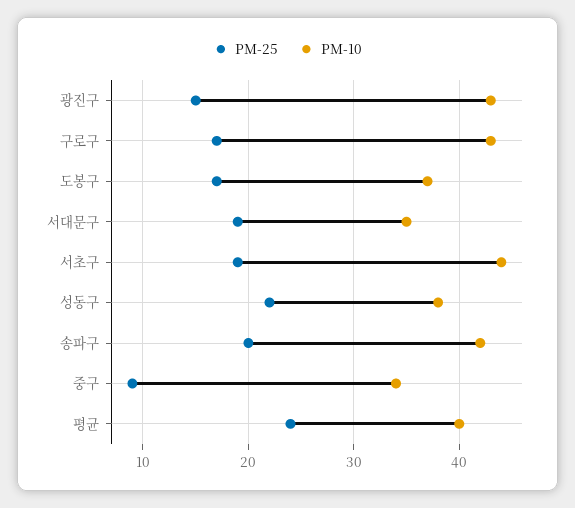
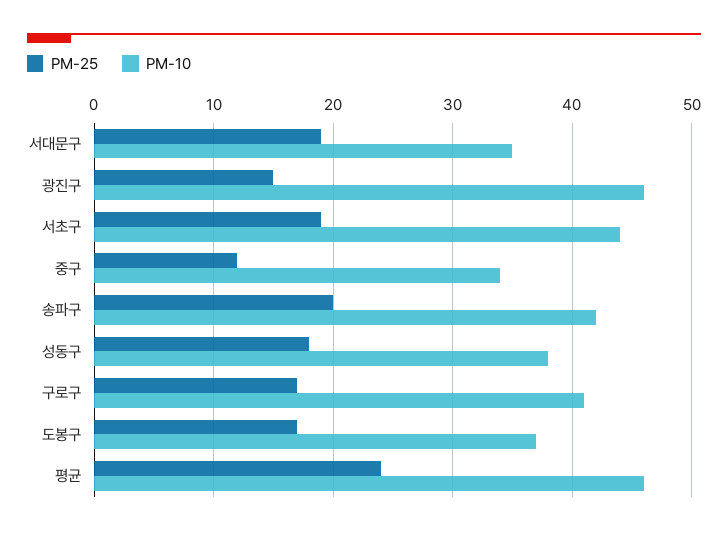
PM-10, 광진구: 43 -> 46
PM-10, 구로구: 43 -> 41
PM-25, 성동구: 22 -> 18
PM-25, 중구: 9 -> 12
PM-10, 평균: 40 -> 46

